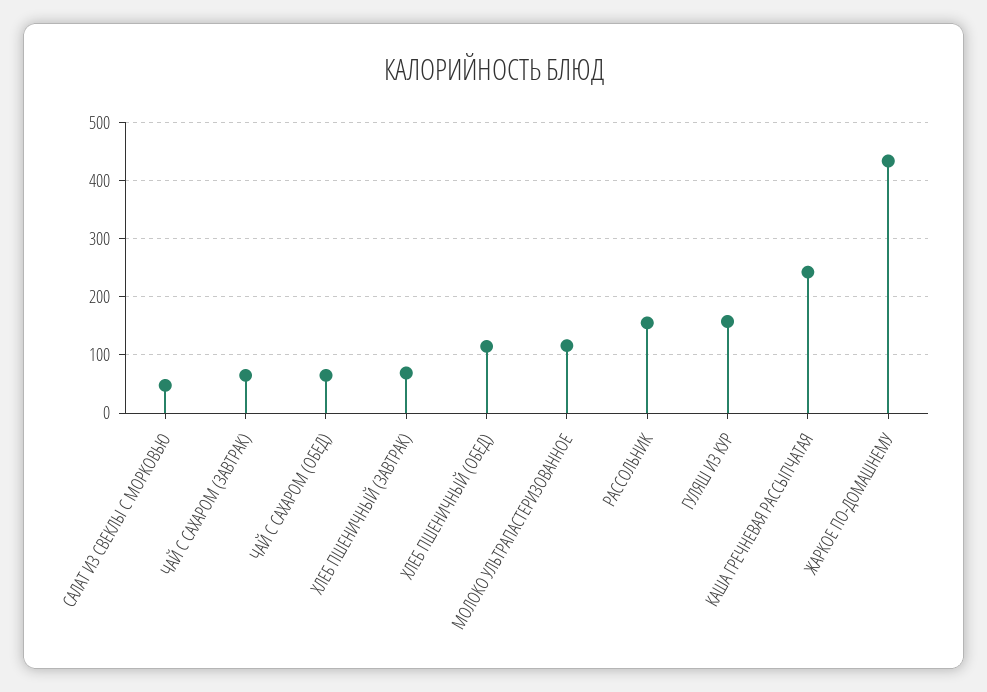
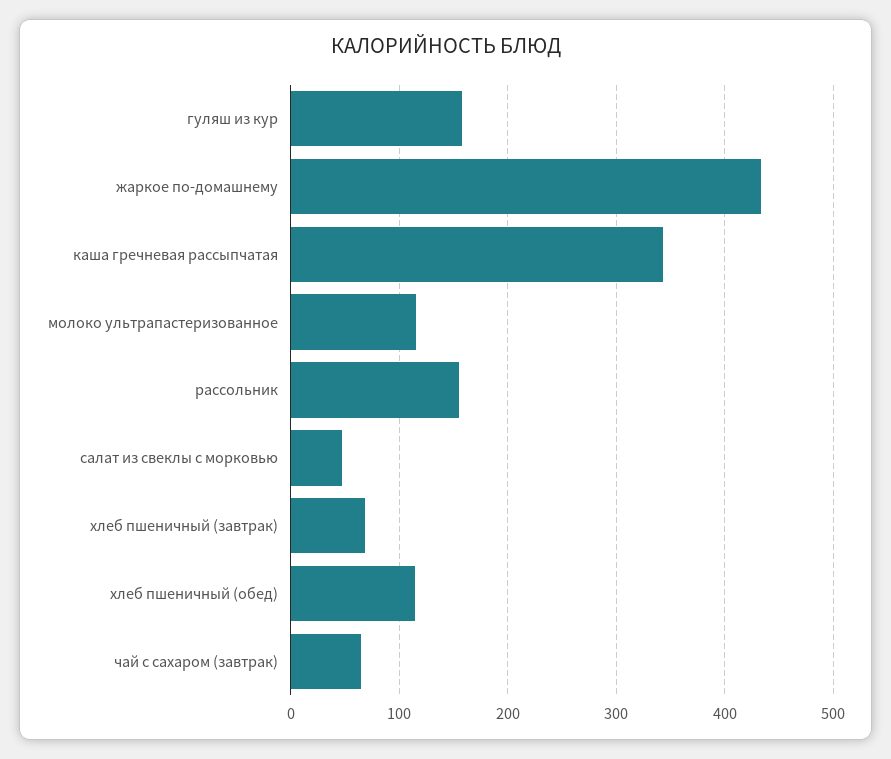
ЧАЙ С САХАРОМ (ОБЕД): 60 -> none
КАША ГРЕЧНЕВАЯ РАССЫПЧАТАЯ: 240 -> 340

